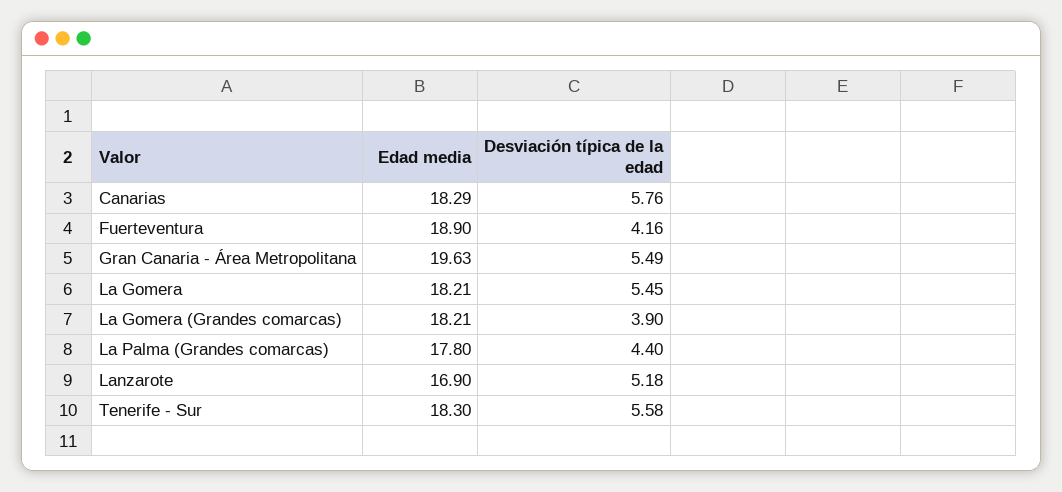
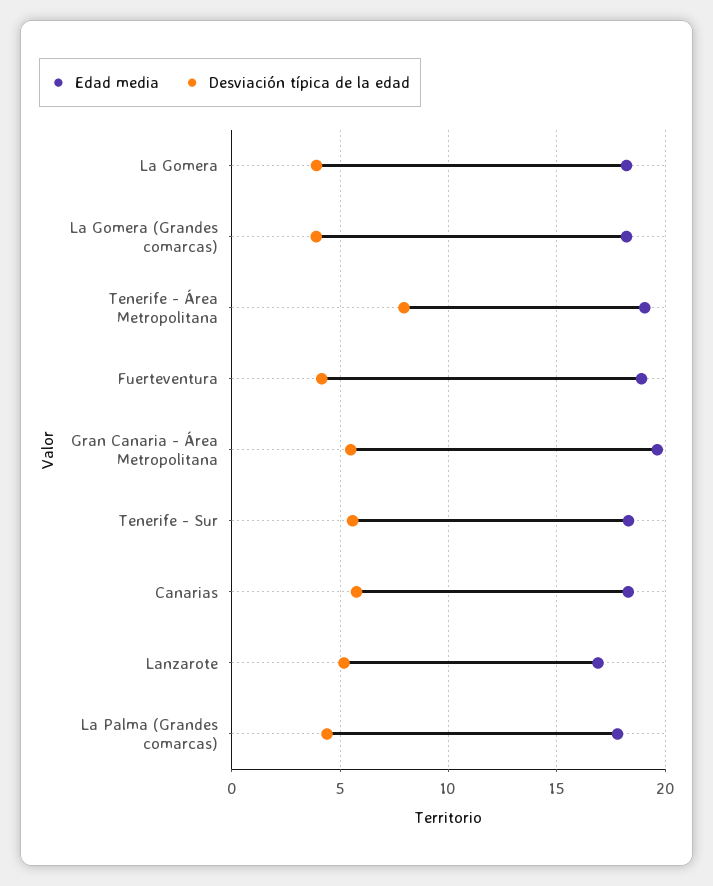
Desviación típica de la edad, La Gomera: 5.45 -> 4
Edad media, Tenerife - Área Metropolitana: none -> 19
Desviación típica de la edad, Tenerife - Área Metropolitana: none -> 8

